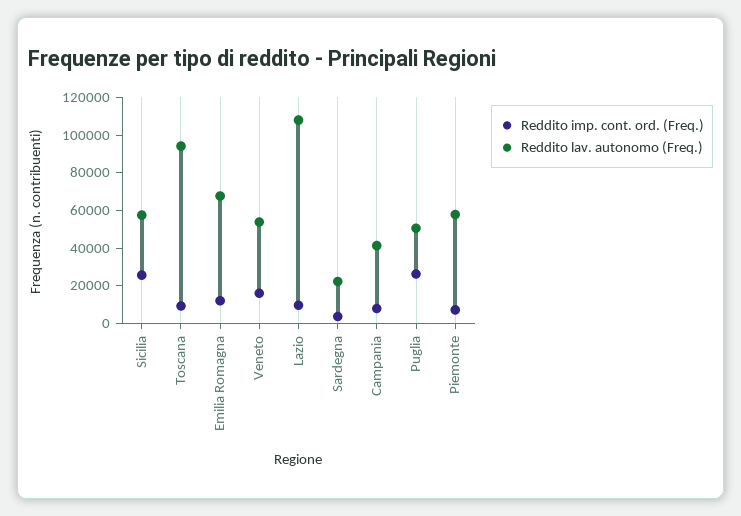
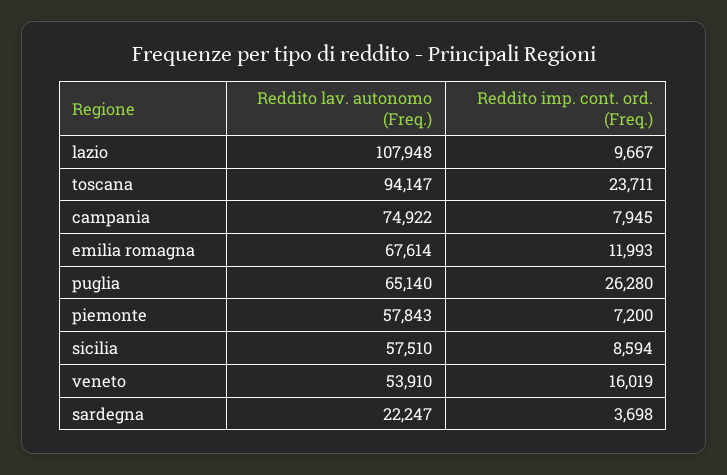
Reddito imp. cont. ord. (Freq.), Sicilia: 25000 -> 8594
Reddito imp. cont. ord. (Freq.), Toscana: 10000 -> 23711
Reddito lav. autonomo (Freq.), Campania: 40000 -> 74922
Reddito lav. autonomo (Freq.), Puglia: 50000 -> 65140

